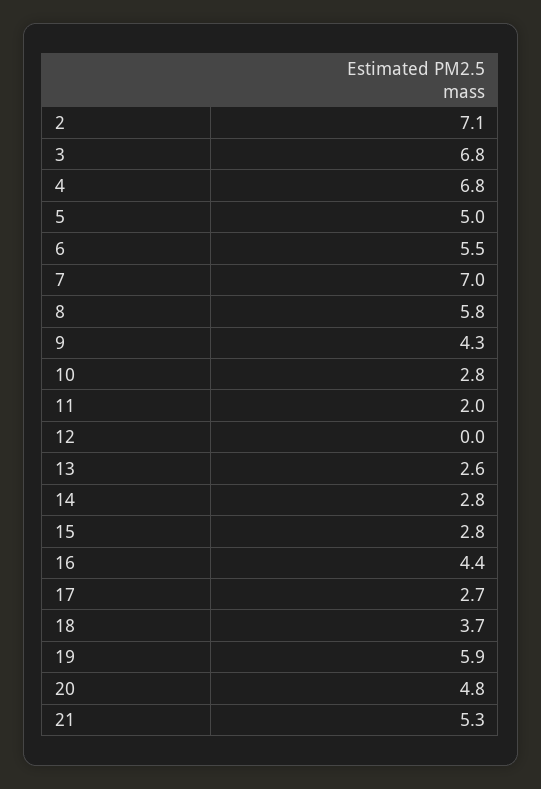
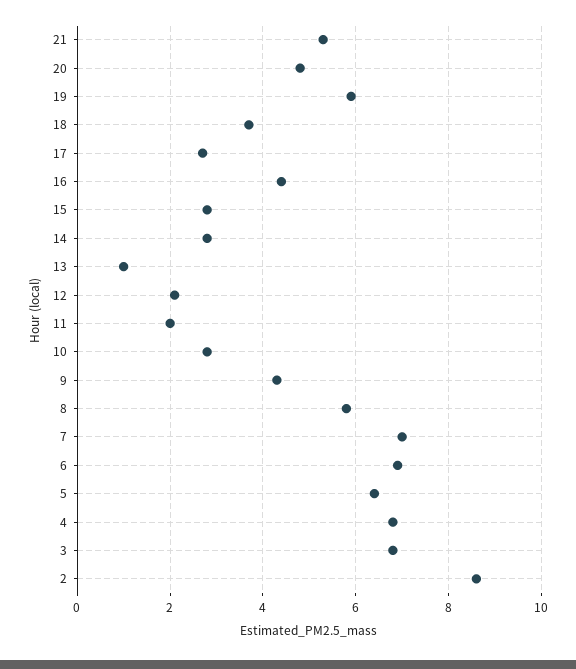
2: 7.1 -> 8.5
5: 5 -> 6.5
6: 5.5 -> 7
12: 0 -> 2
13: 2.6 -> 1

